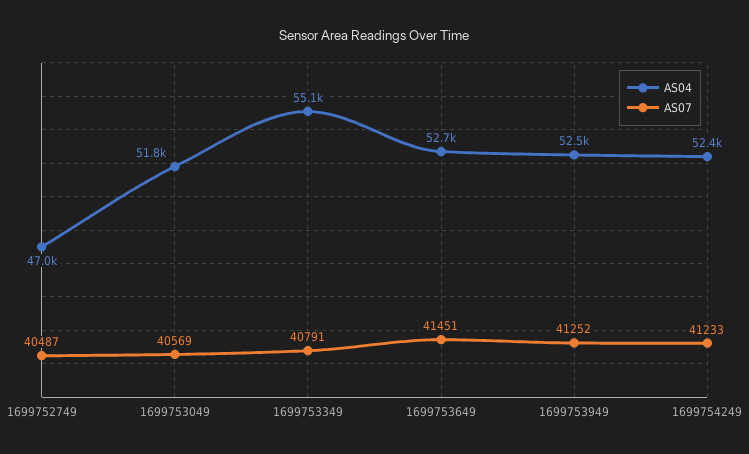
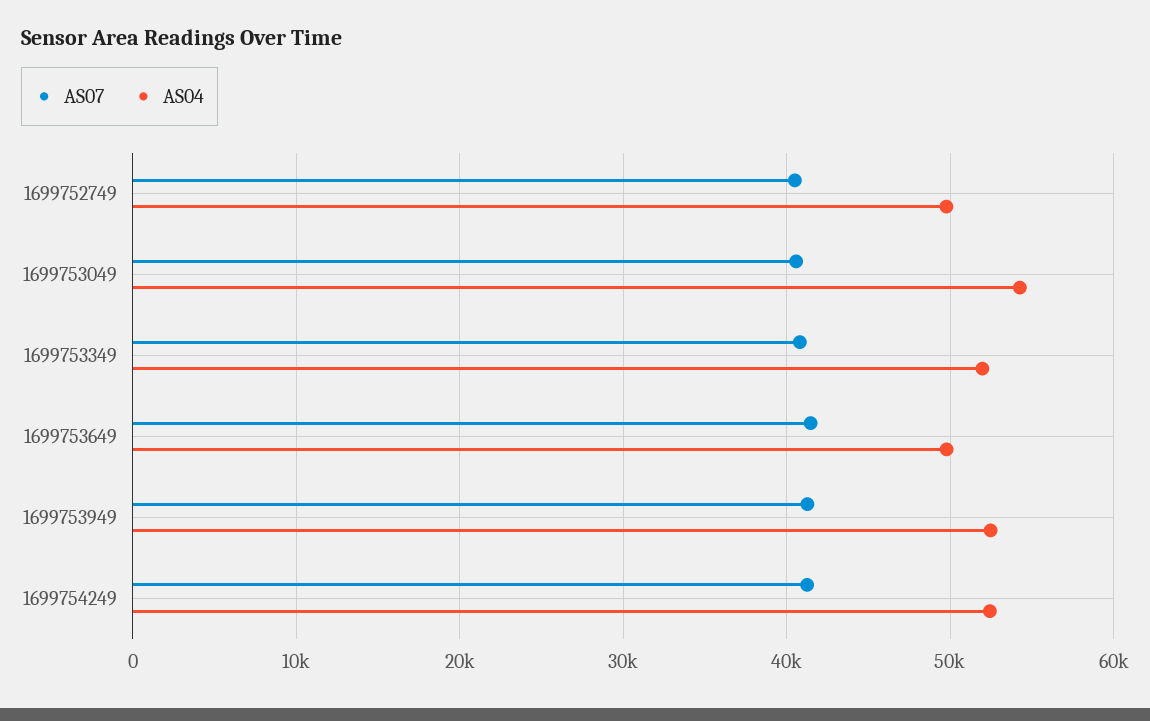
AS04, 1699752749: 47000 -> 50000
AS04, 1699753049: 51800 -> 54000
AS04, 1699753349: 55100 -> 52000
AS04, 1699753649: 52700 -> 50000

